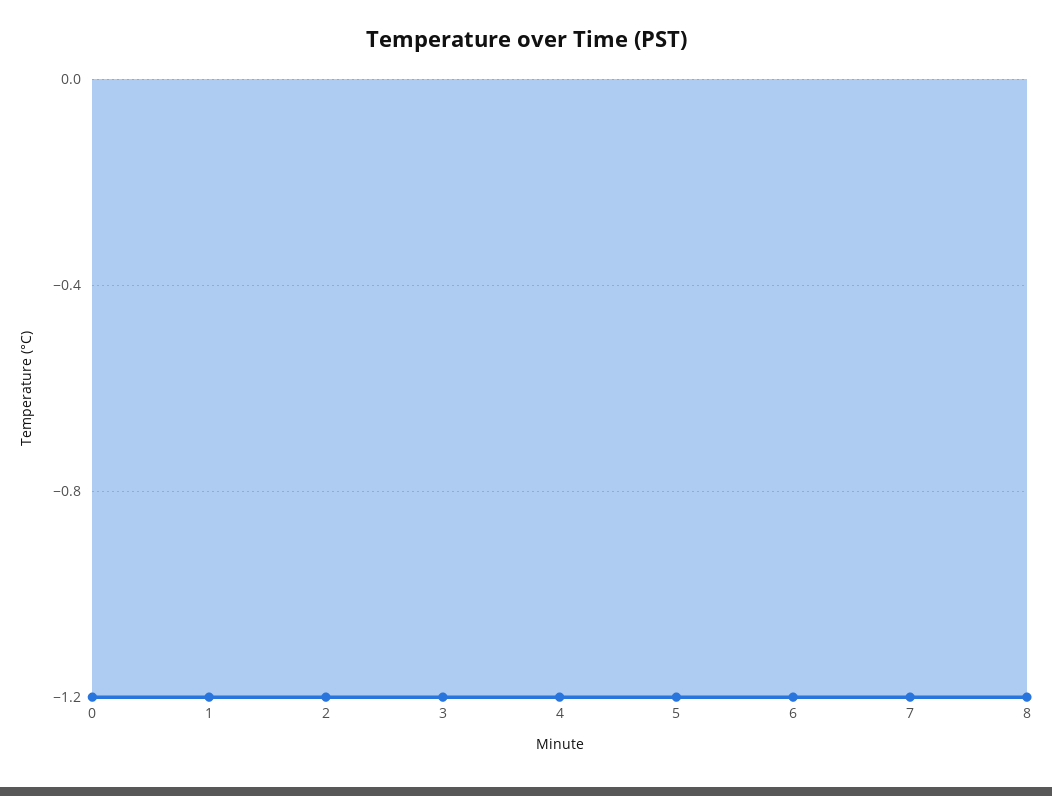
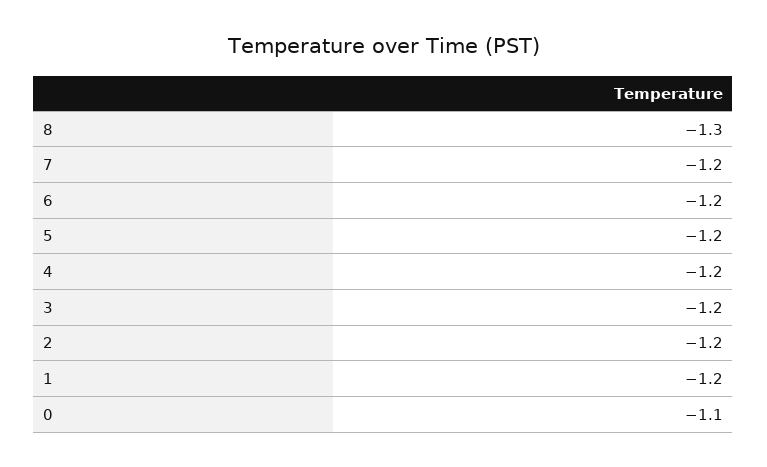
0: -1.2 -> -1.1
8: -1.2 -> -1.3

